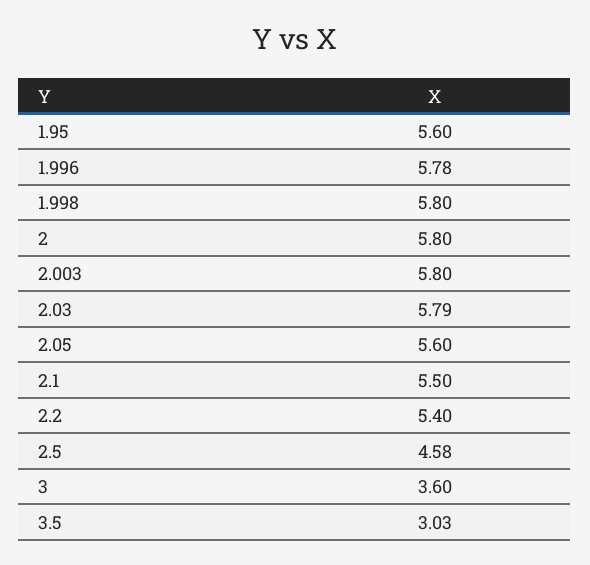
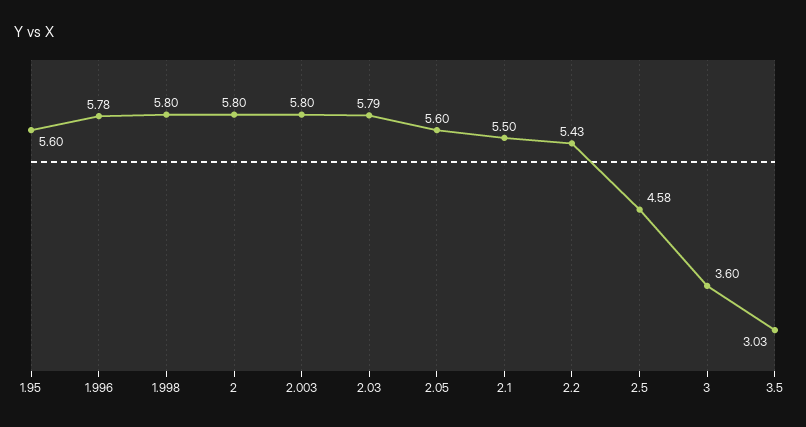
2.2: 5.4 -> 5.43

